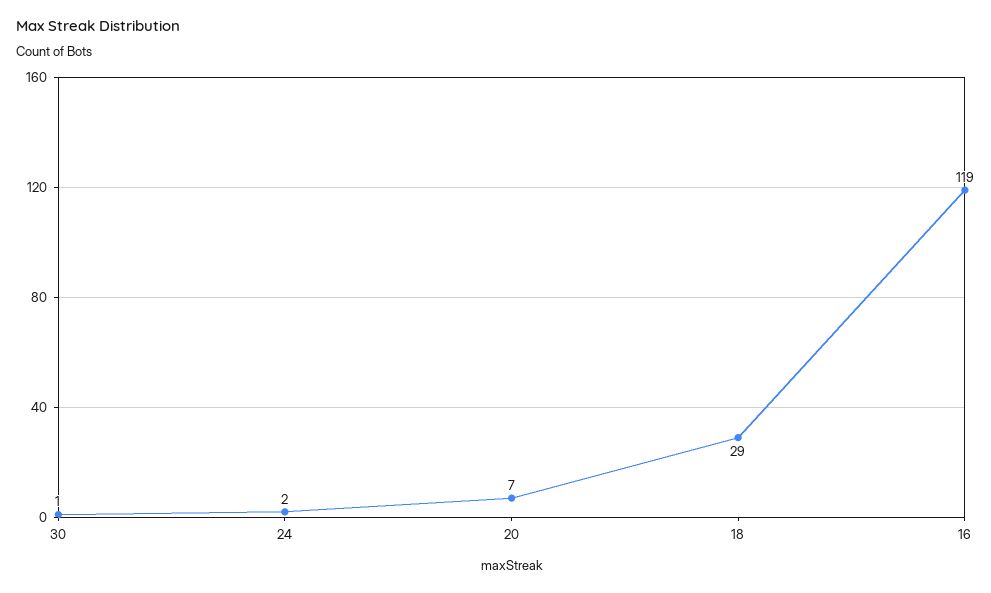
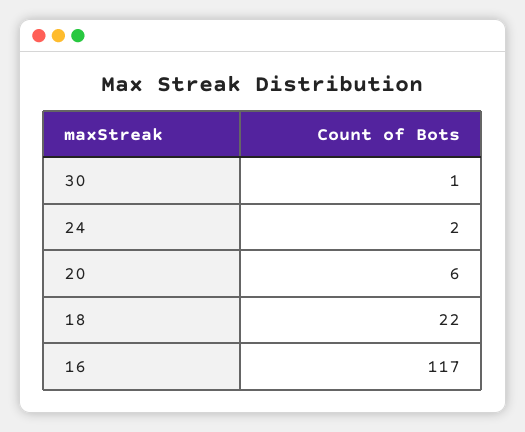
20: 7 -> 6
18: 29 -> 22
16: 119 -> 117

